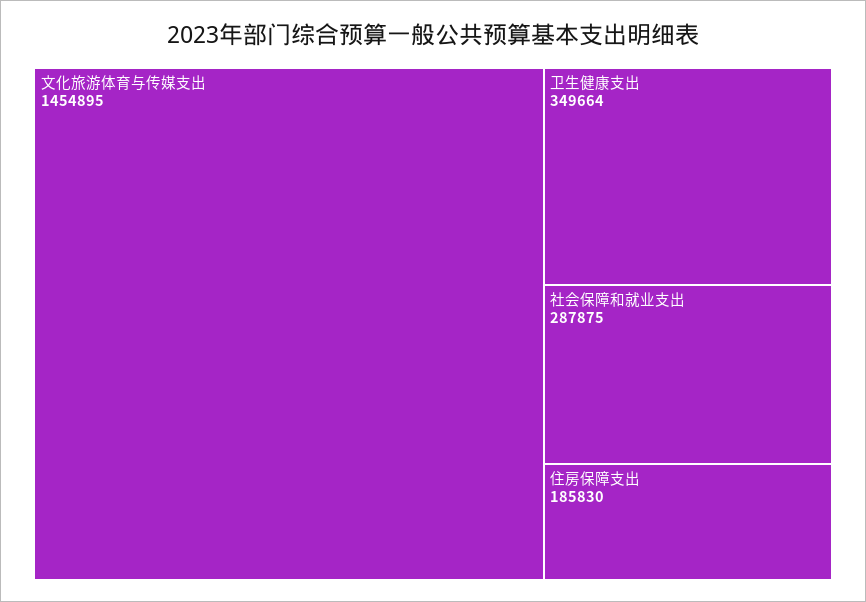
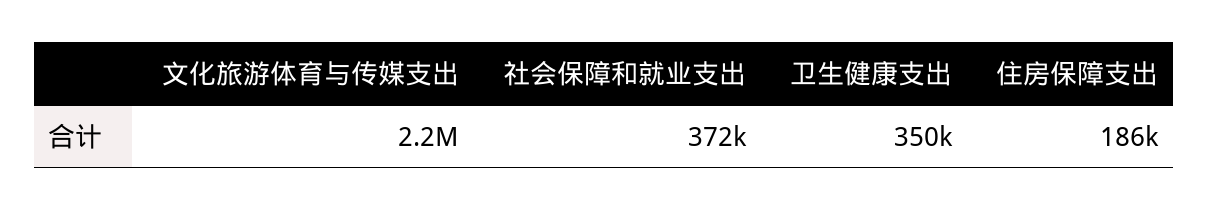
文化旅游体育与传媒支出: 1454895 -> 2200000
社会保障和就业支出: 287875 -> 372000

